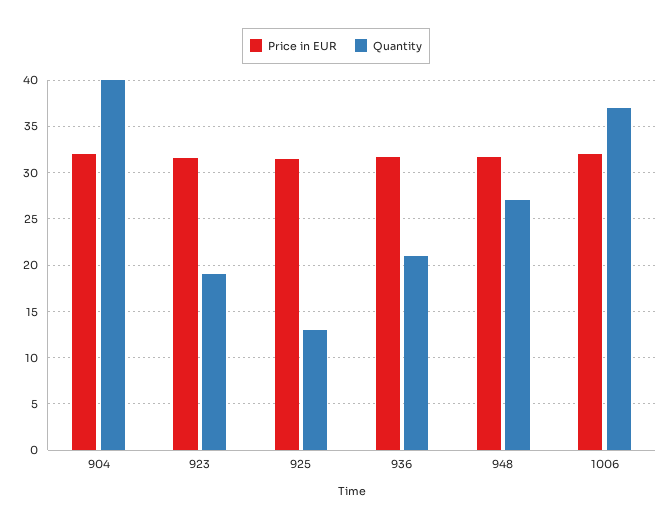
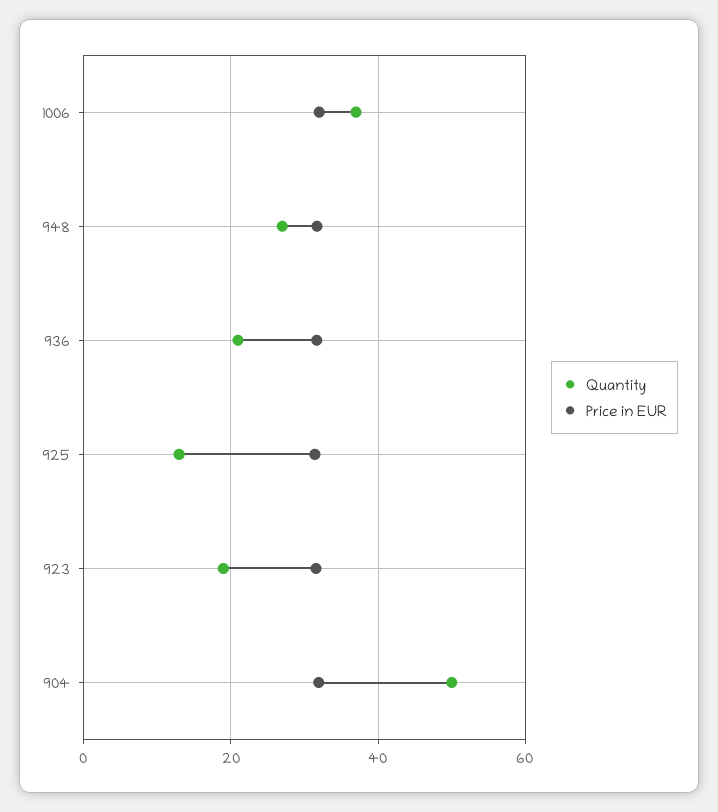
Quantity, 904: 40 -> 50

